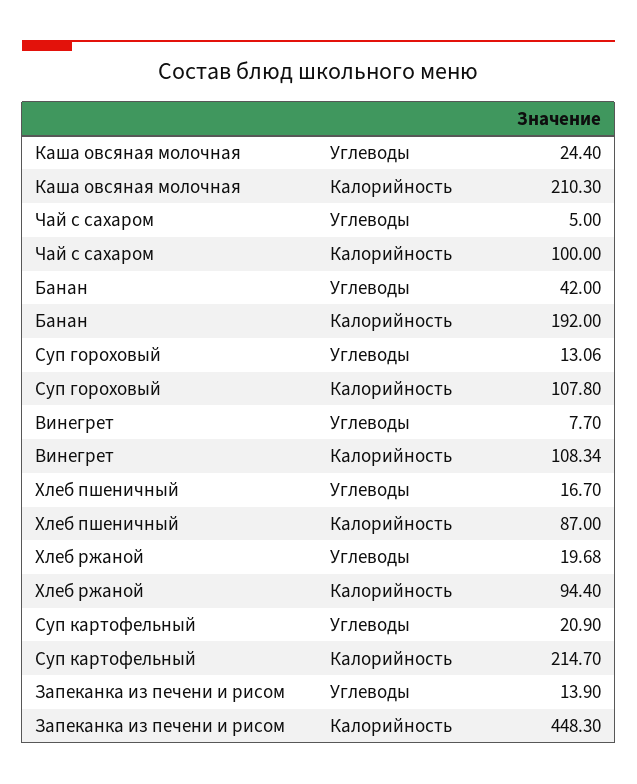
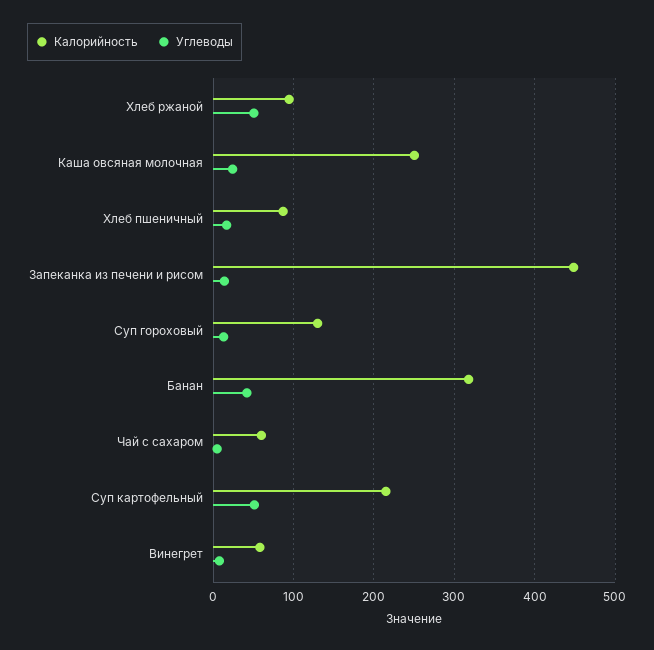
Калорийность, Каша овсяная молочная: 210.3 -> 250
Калорийность, Чай с сахаром: 100 -> 60
Калорийность, Банан: 192 -> 320
Калорийность, Суп гороховый: 107.8 -> 130
Калорийность, Винегрет: 108.34 -> 60
Углеводы, Хлеб ржаной: 19.68 -> 50
Углеводы, Суп картофельный: 20.9 -> 50

